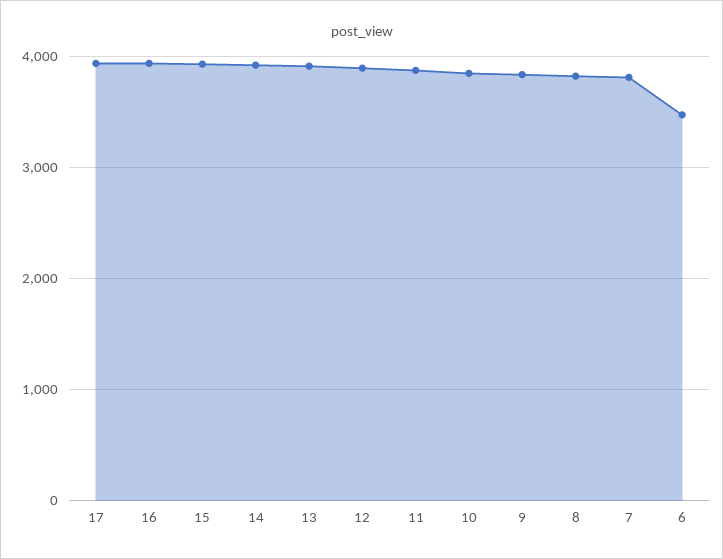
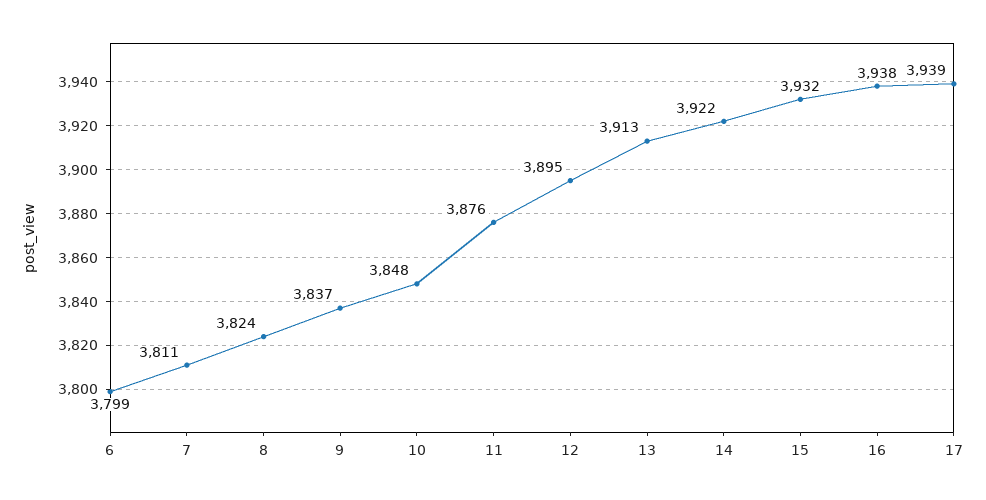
6: 3500 -> 3799

